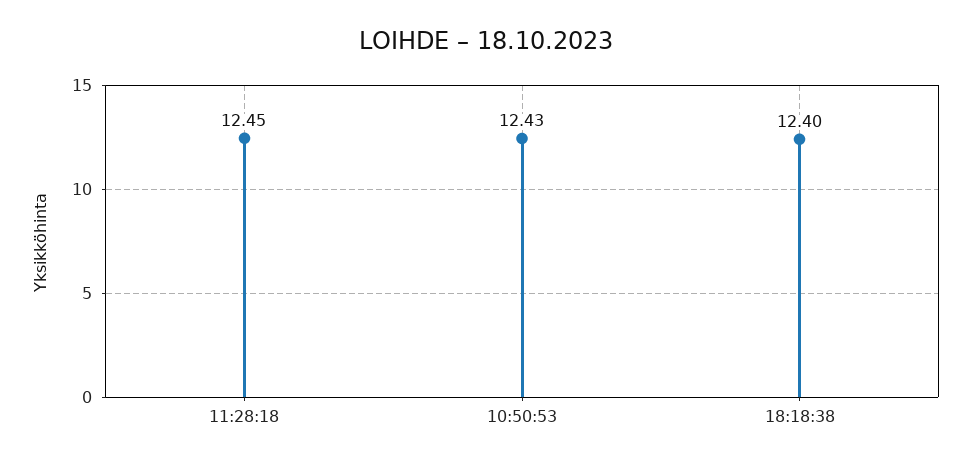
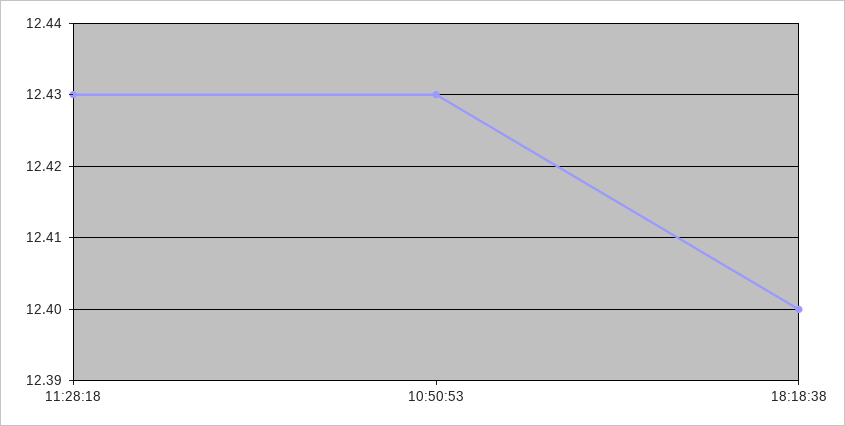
11:28:18: 12.45 -> 12.43

